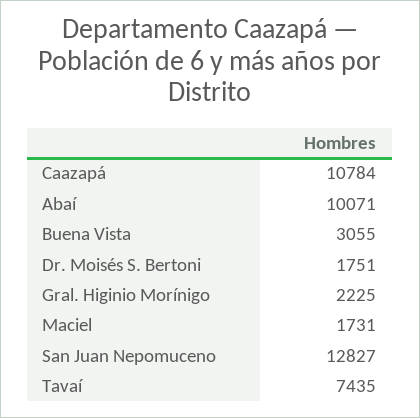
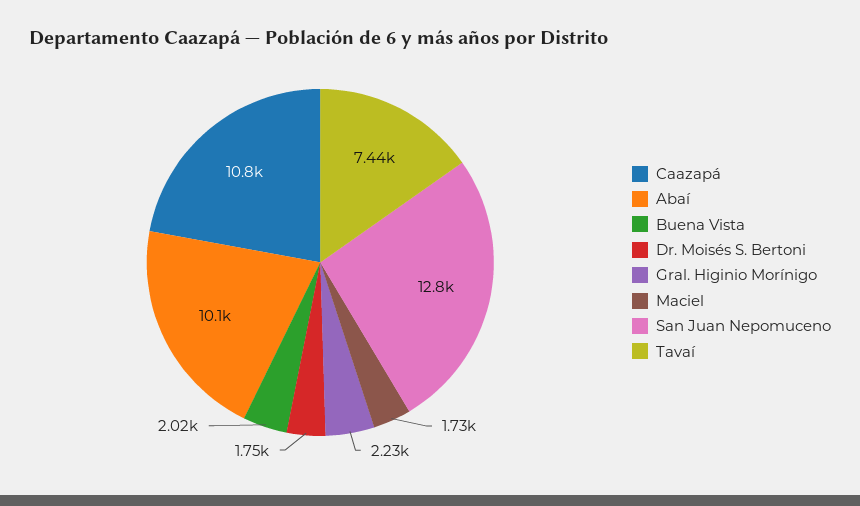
Buena Vista: 3055 -> 2020

